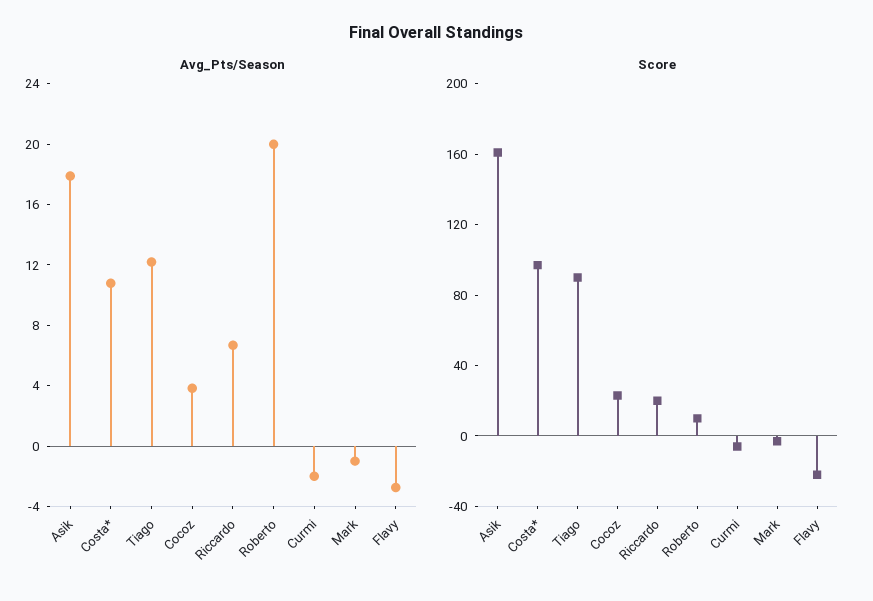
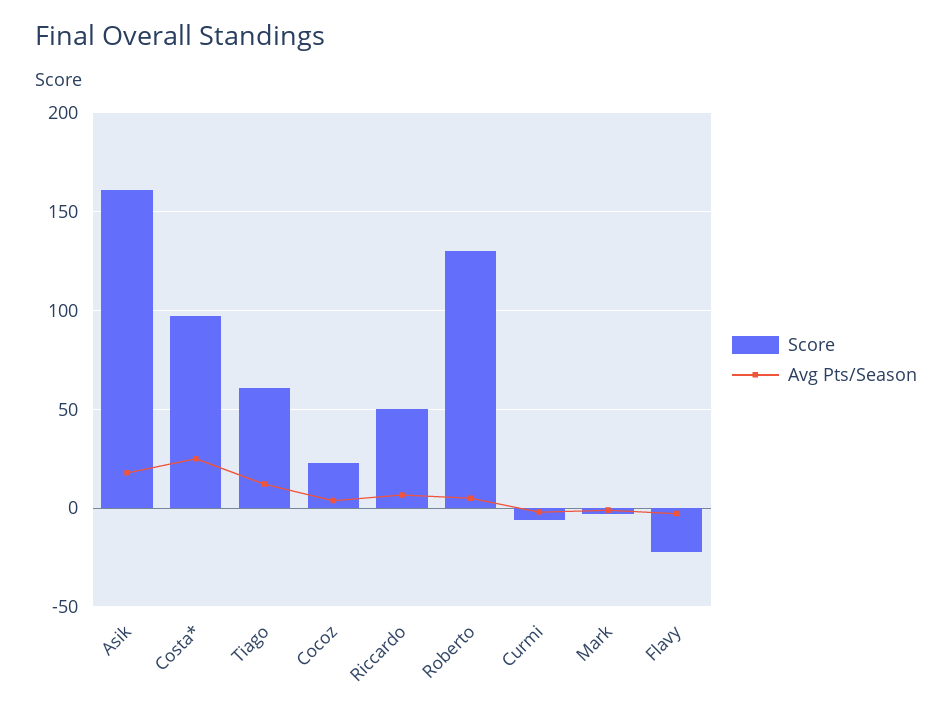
Avg_Pts/Season, Costa*: 11 -> 25
Avg_Pts/Season, Roberto: 20 -> 5
Score, Tiago: 90 -> 60
Score, Riccardo: 20 -> 50
Score, Roberto: 10 -> 130

